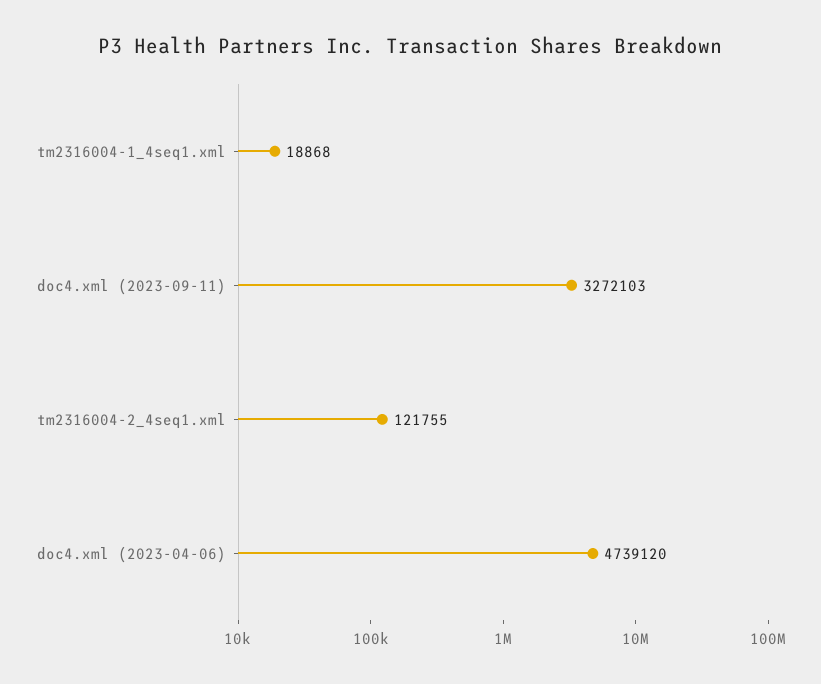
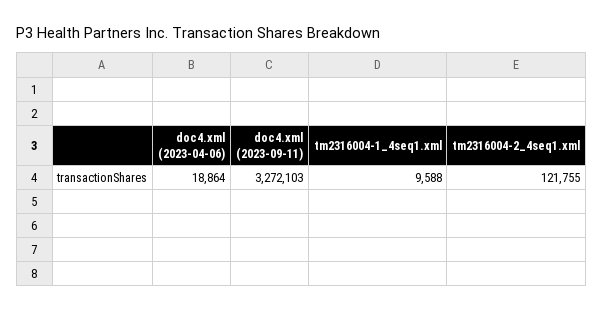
tm2316004-1_4seq1.xml: 18868 -> 9588
doc4.xml (2023-04-06): 4739120 -> 18864

